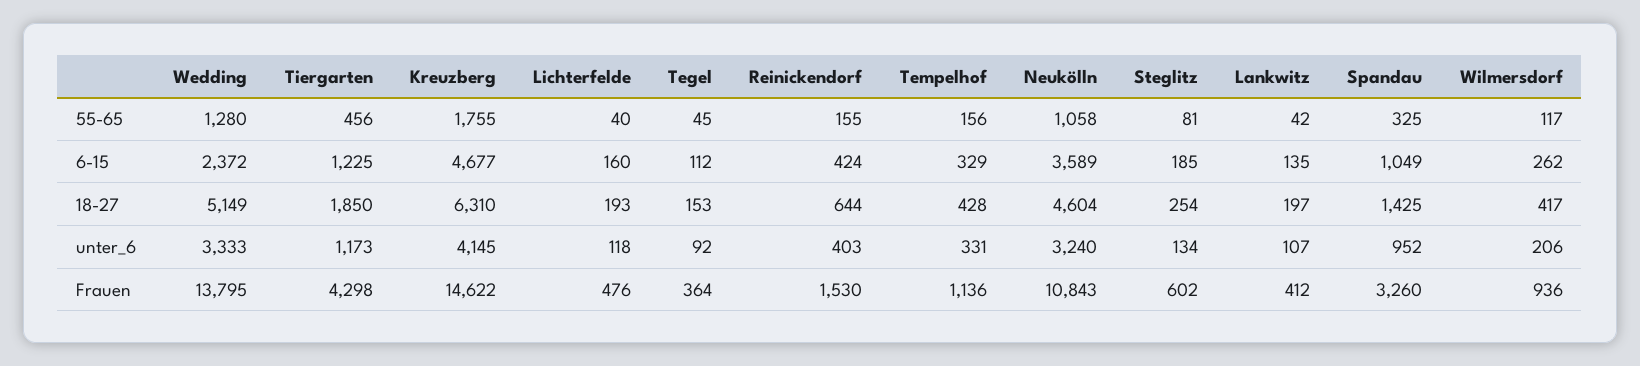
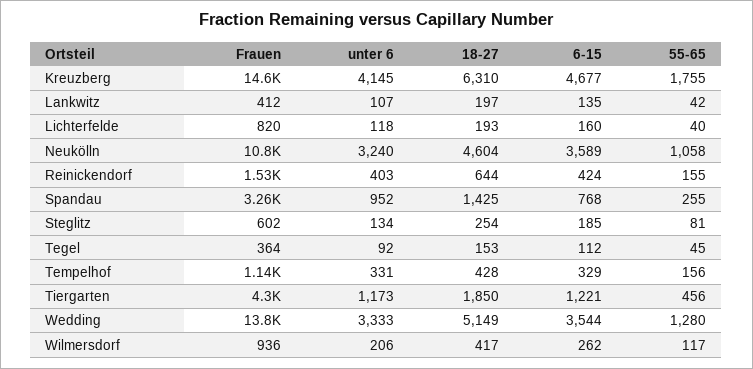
Spandau, 55-65: 325 -> 255
Wedding, 6-15: 2372 -> 3544
Tiergarten, 6-15: 1225 -> 1221
Spandau, 6-15: 1049 -> 768
Lichterfelde, Frauen: 476 -> 820

